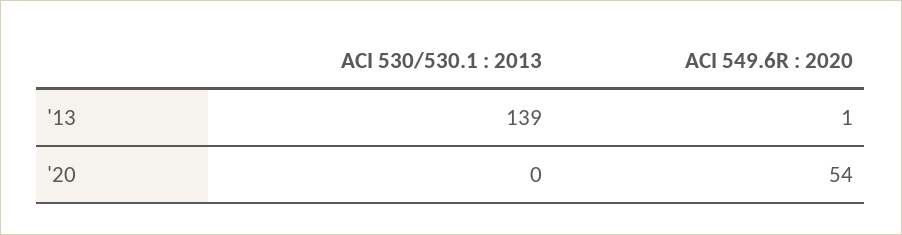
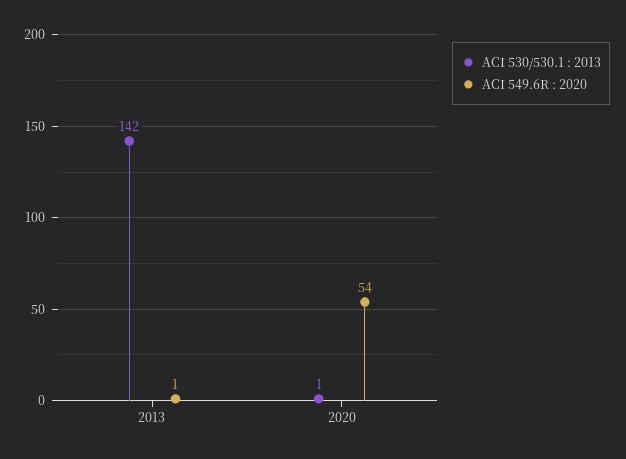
ACI 530/530.1 : 2013, '13: 139 -> 142
ACI 530/530.1 : 2013, '20: 0 -> 1

